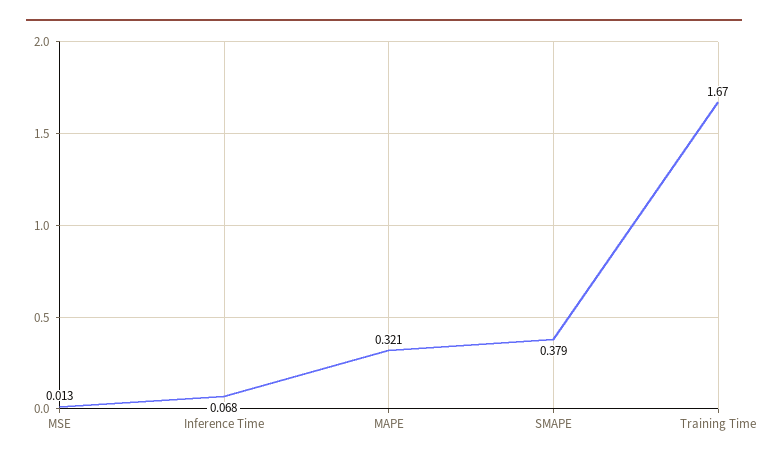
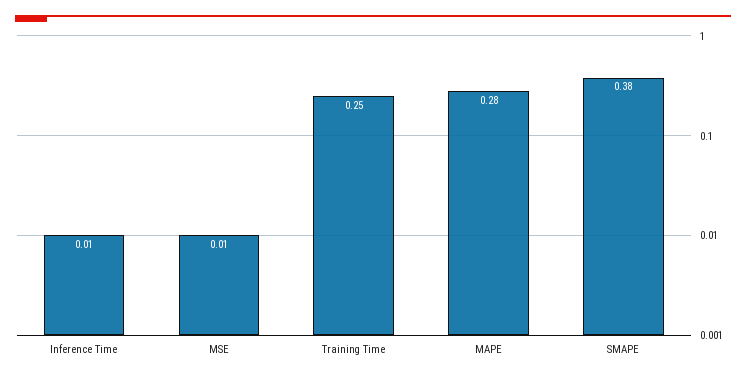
Inference Time: 0.068 -> 0.01
MAPE: 0.321 -> 0.28
Training Time: 1.67 -> 0.25

